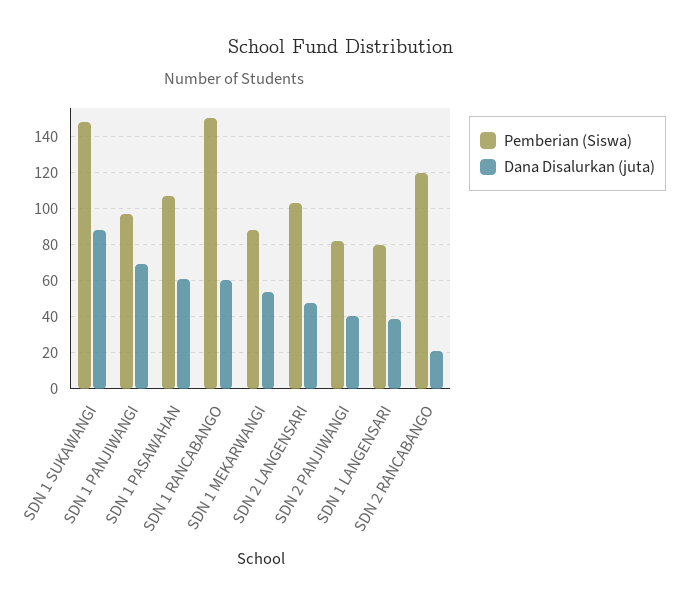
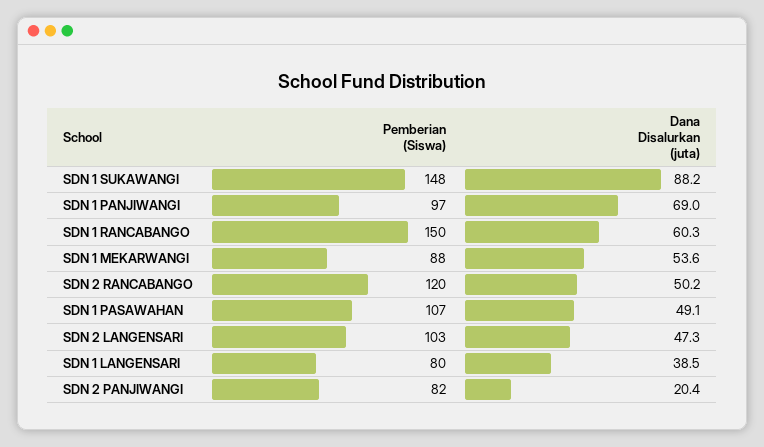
Dana Disalurkan (juta), SDN 1 PASAWAHAN: 60 -> 49.1
Dana Disalurkan (juta), SDN 2 PANJIWANGI: 40 -> 20.4
Dana Disalurkan (juta), SDN 2 RANCABANGO: 20 -> 50.2

